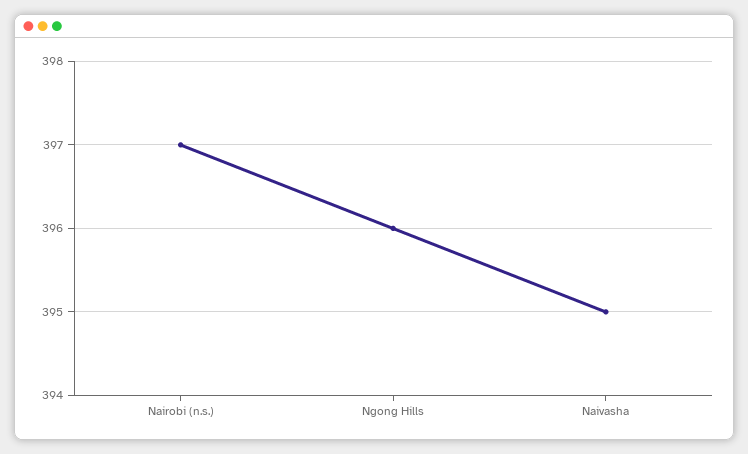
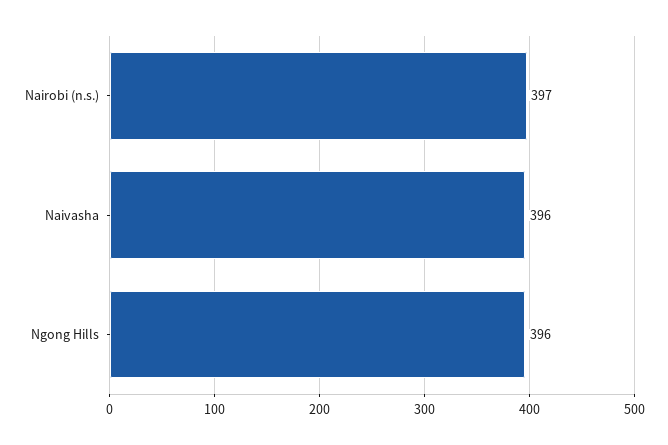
Naivasha: 395 -> 396

